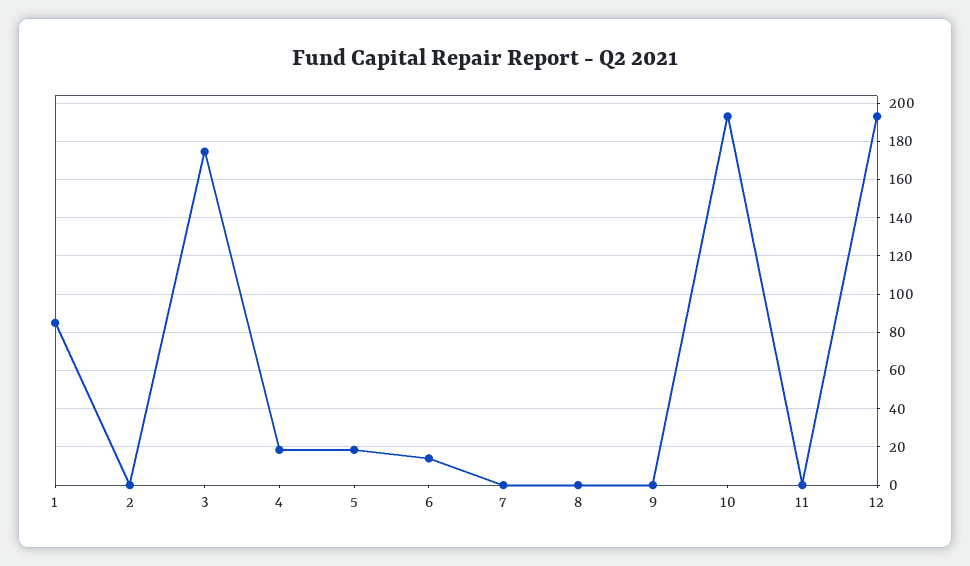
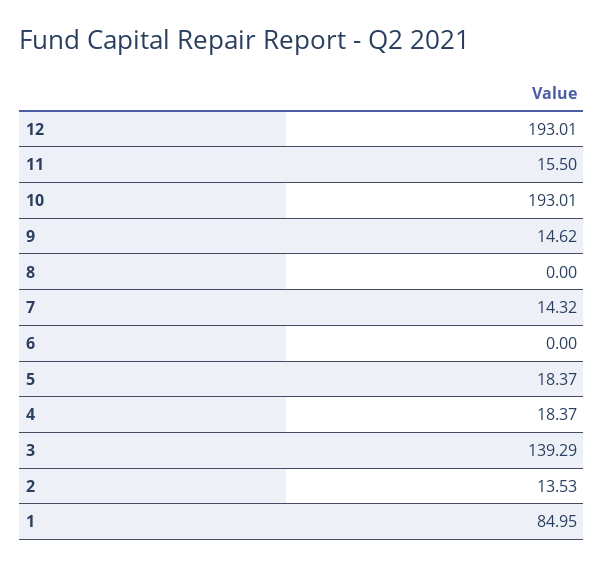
2: 0 -> 13.53
3: 175 -> 139.29
6: 15 -> 0
7: 0 -> 14.32
9: 0 -> 14.62
11: 0 -> 15.5

